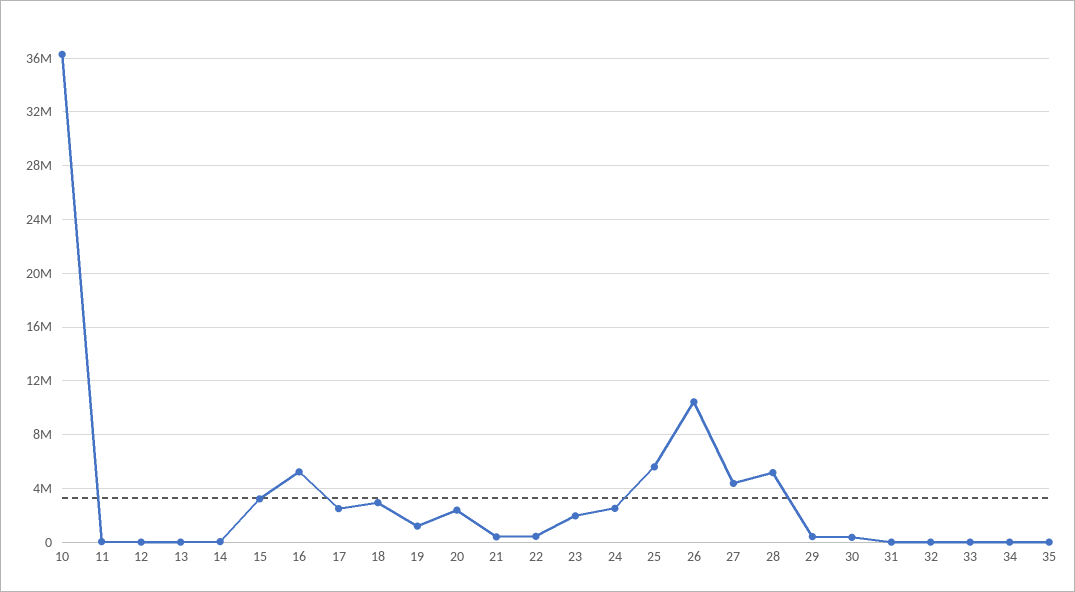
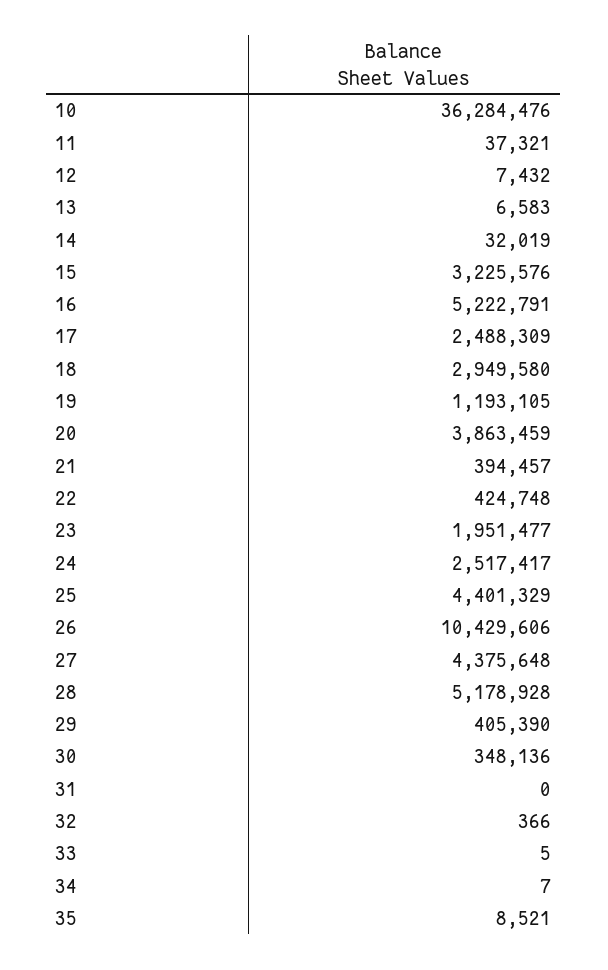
20: 2500000 -> 3863459
25: 5500000 -> 4401329

